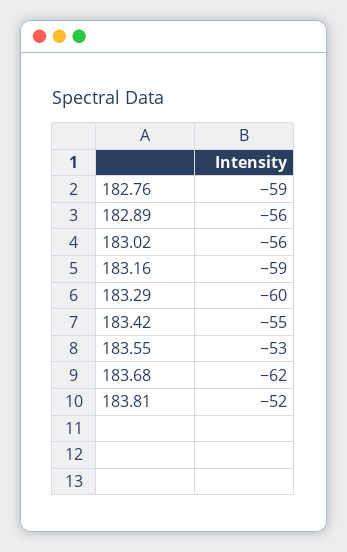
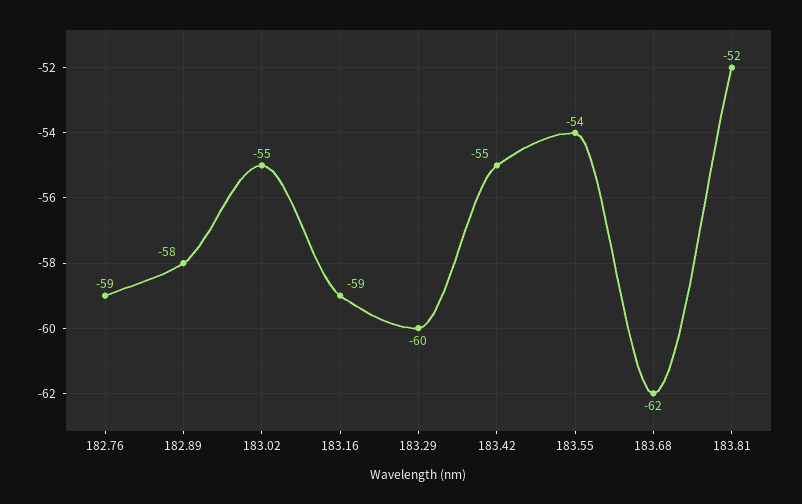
182.89: -56 -> -58
183.02: -56 -> -55
183.55: -53 -> -54

